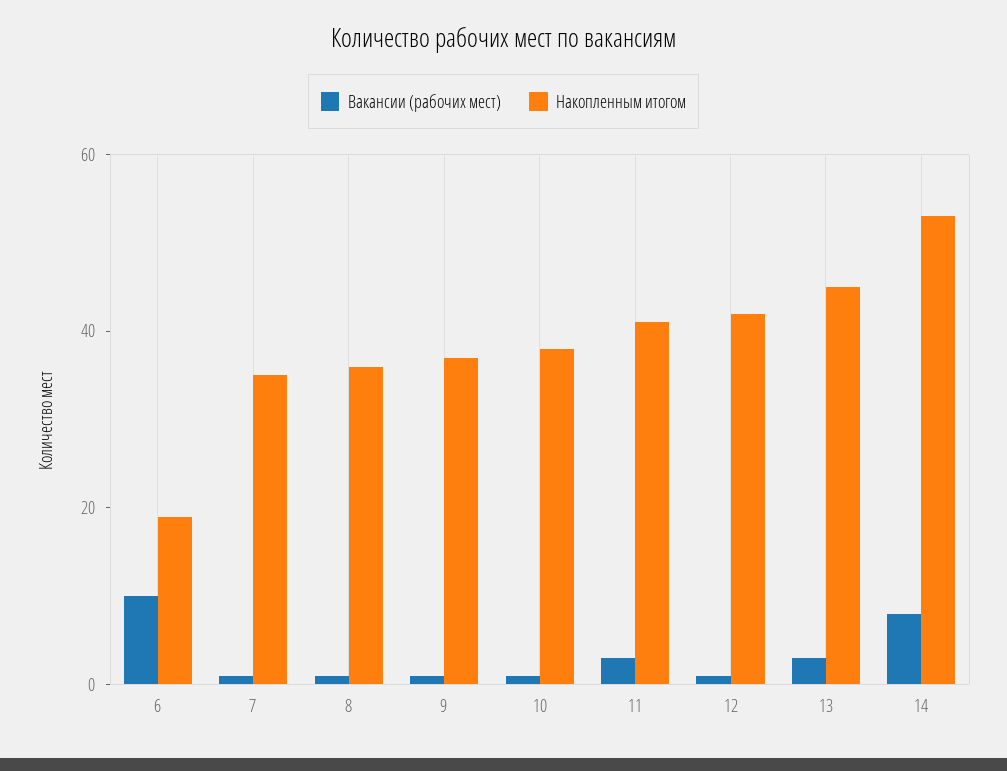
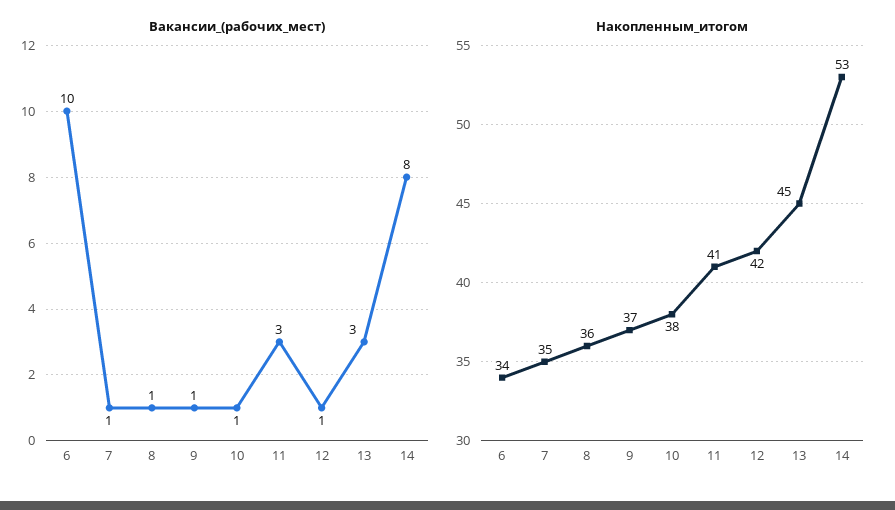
Накопленным итогом, 6: 20 -> 34

